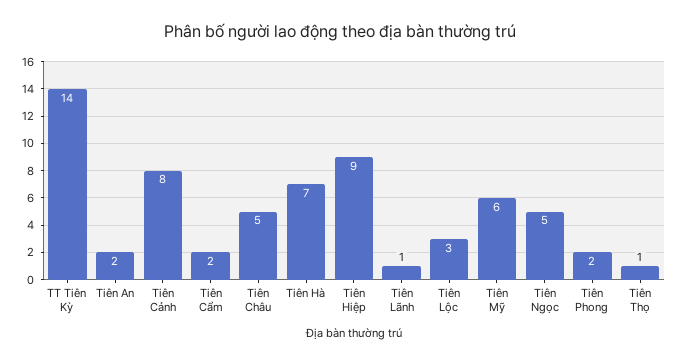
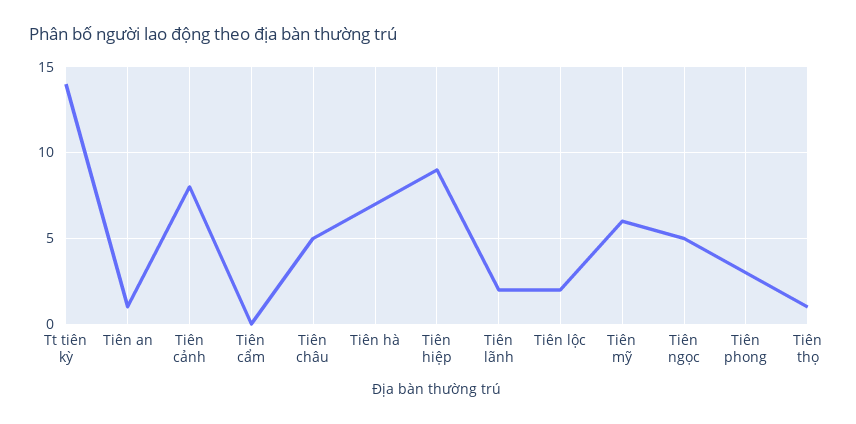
Tiên An: 2 -> 1
Tiên Cẩm: 2 -> 0
Tiên Lãnh: 1 -> 2
Tiên Lộc: 3 -> 2
Tiên Phong: 2 -> 3

